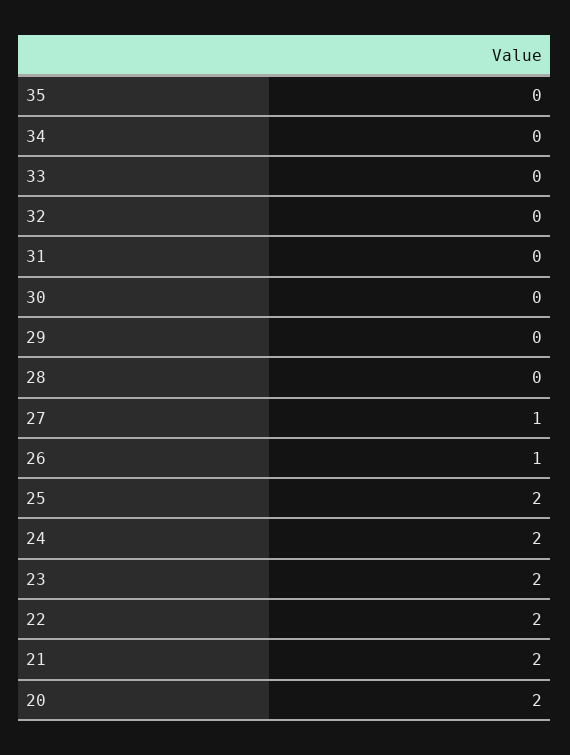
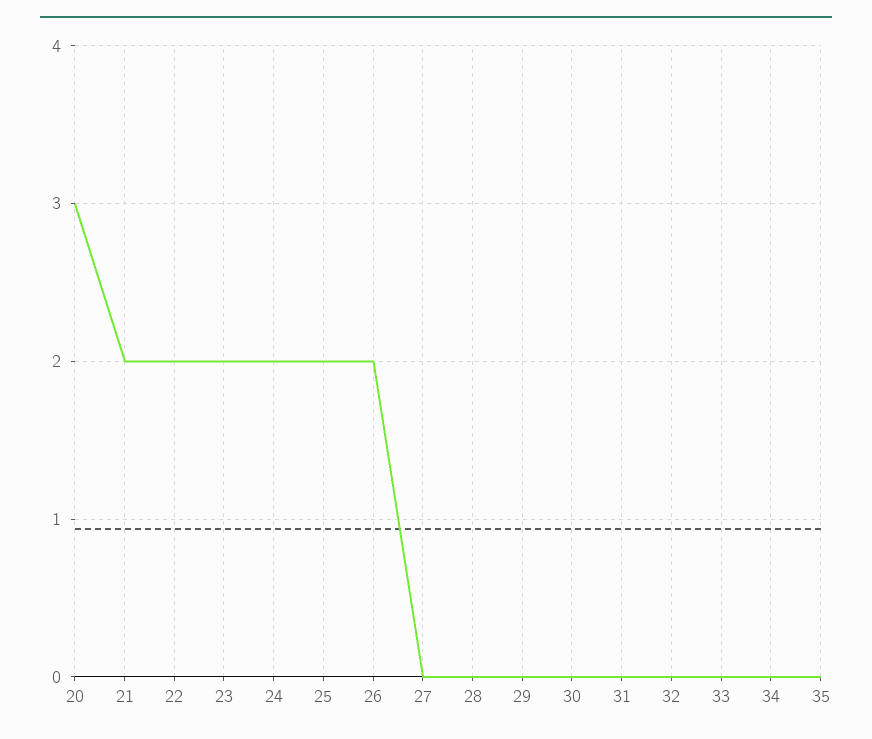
27: 1 -> 0
26: 1 -> 2
20: 2 -> 3

